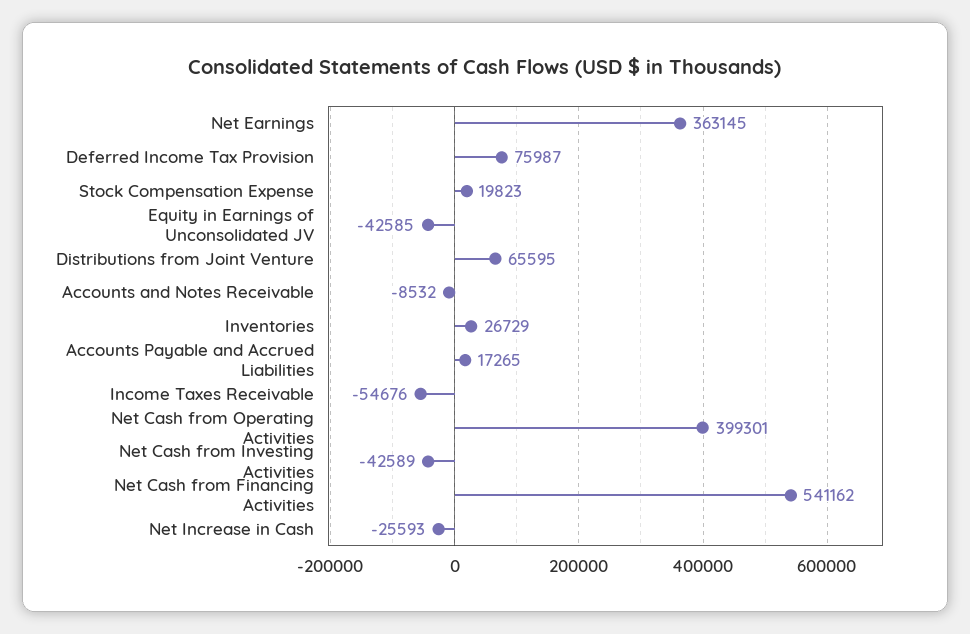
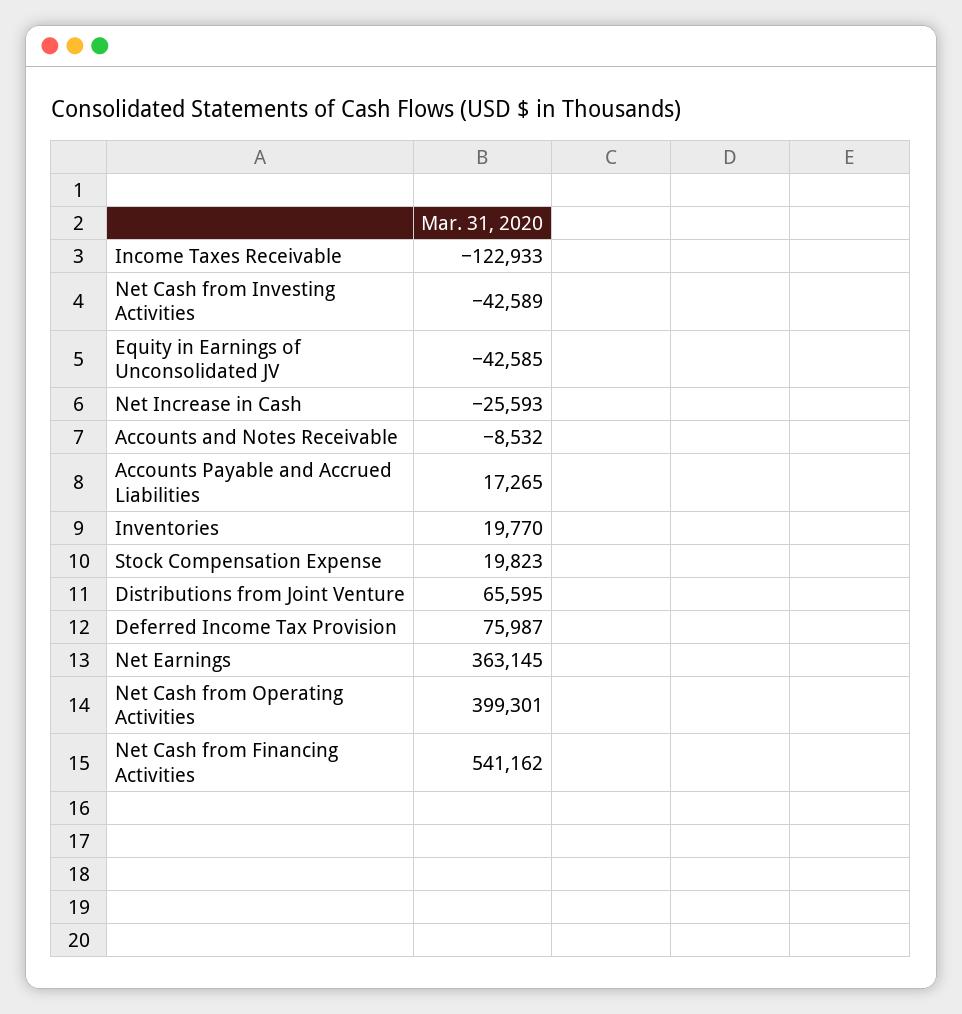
Inventories: 26729 -> 19770
Income Taxes Receivable: -54676 -> -122933

